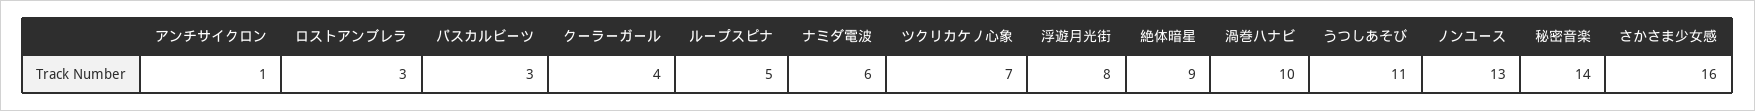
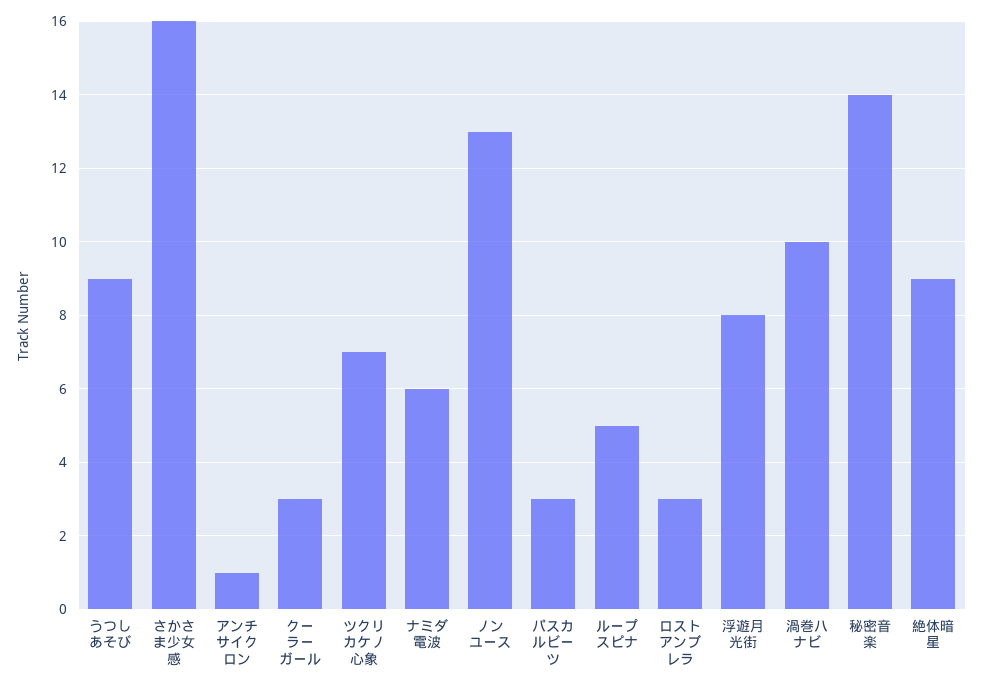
クーラーガール: 4 -> 3
うつしあそび: 11 -> 9

